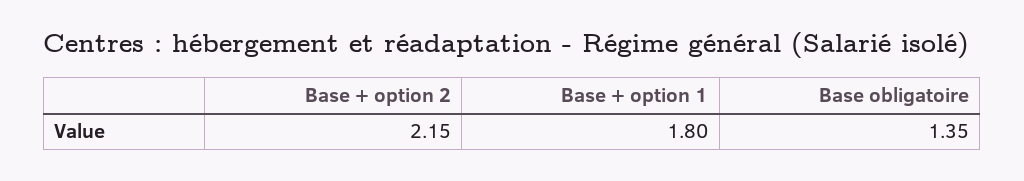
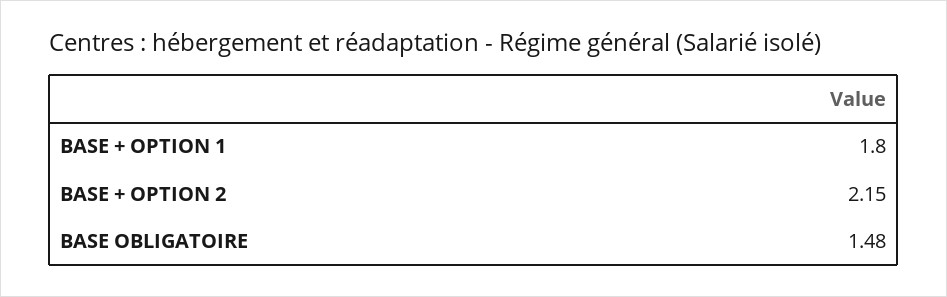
Base obligatoire: 1.35 -> 1.48

